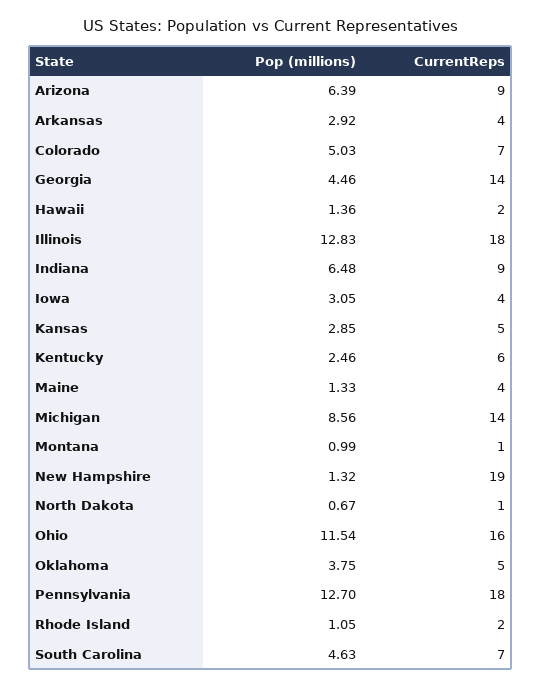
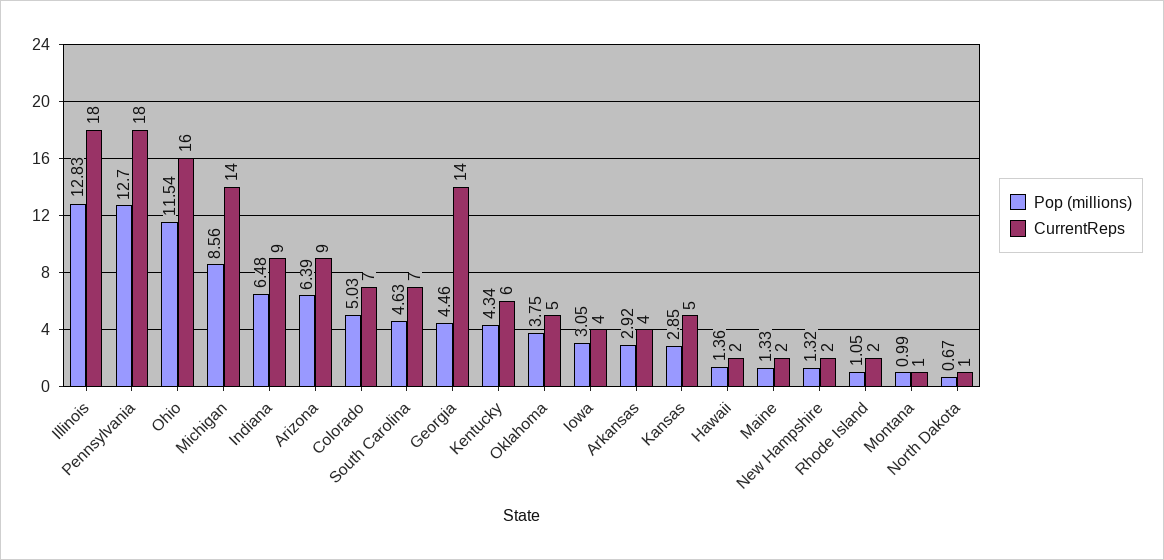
Pop (millions), Kentucky: 2.46 -> 4.34
CurrentReps, Maine: 4 -> 2
CurrentReps, New Hampshire: 19 -> 2

